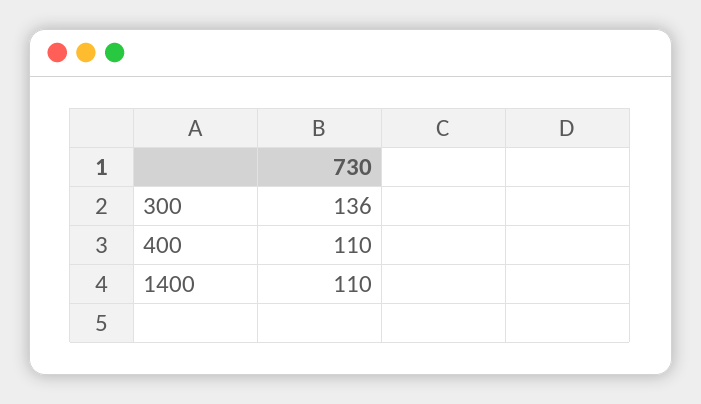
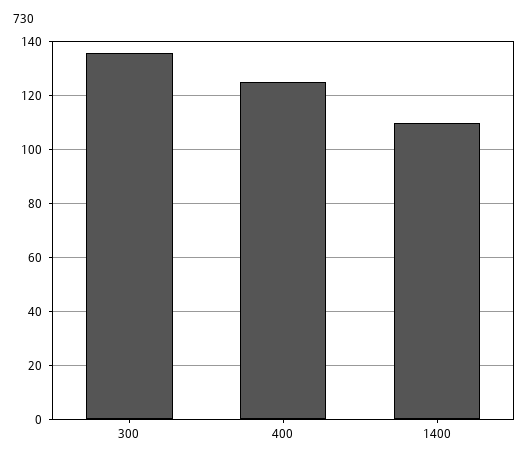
400: 110 -> 125

